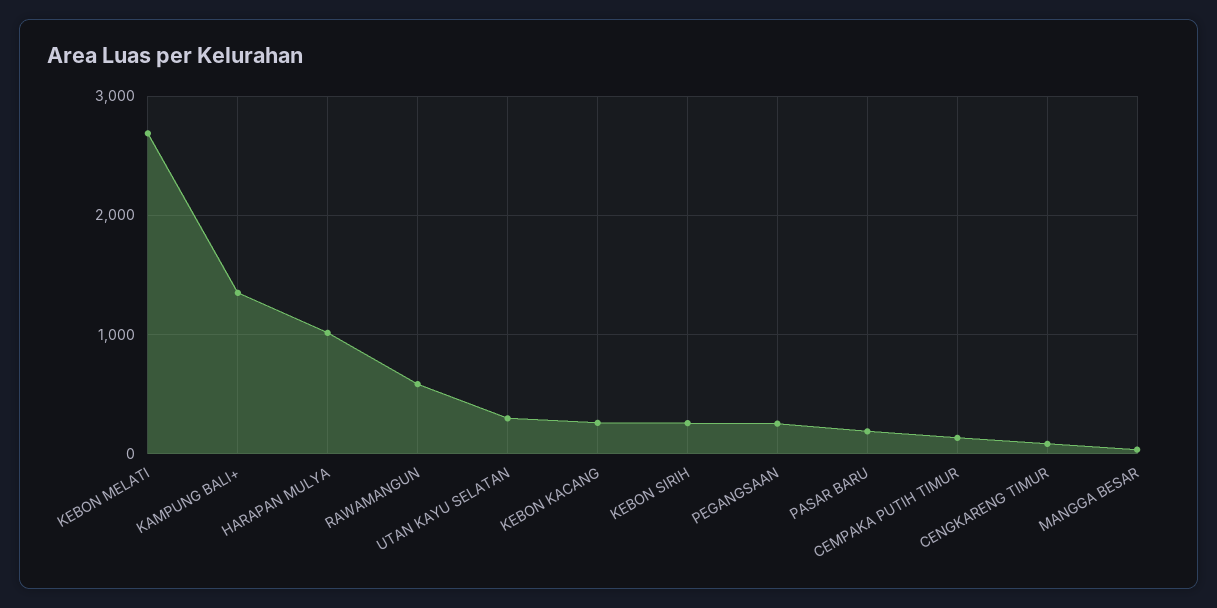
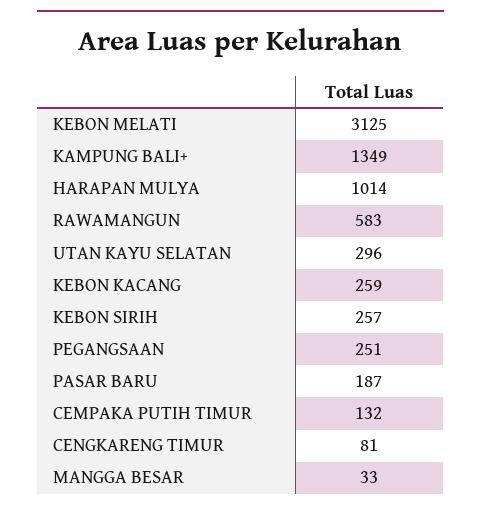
KEBON MELATI: 2700 -> 3125

